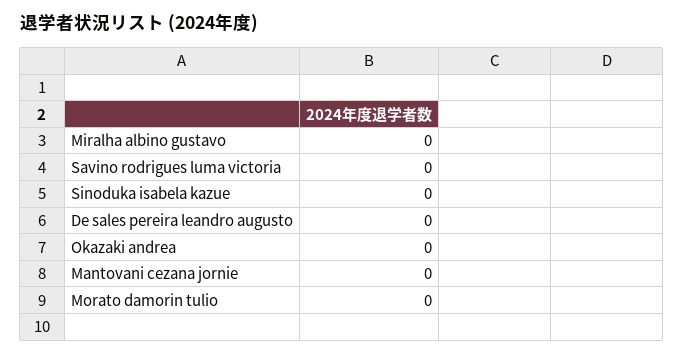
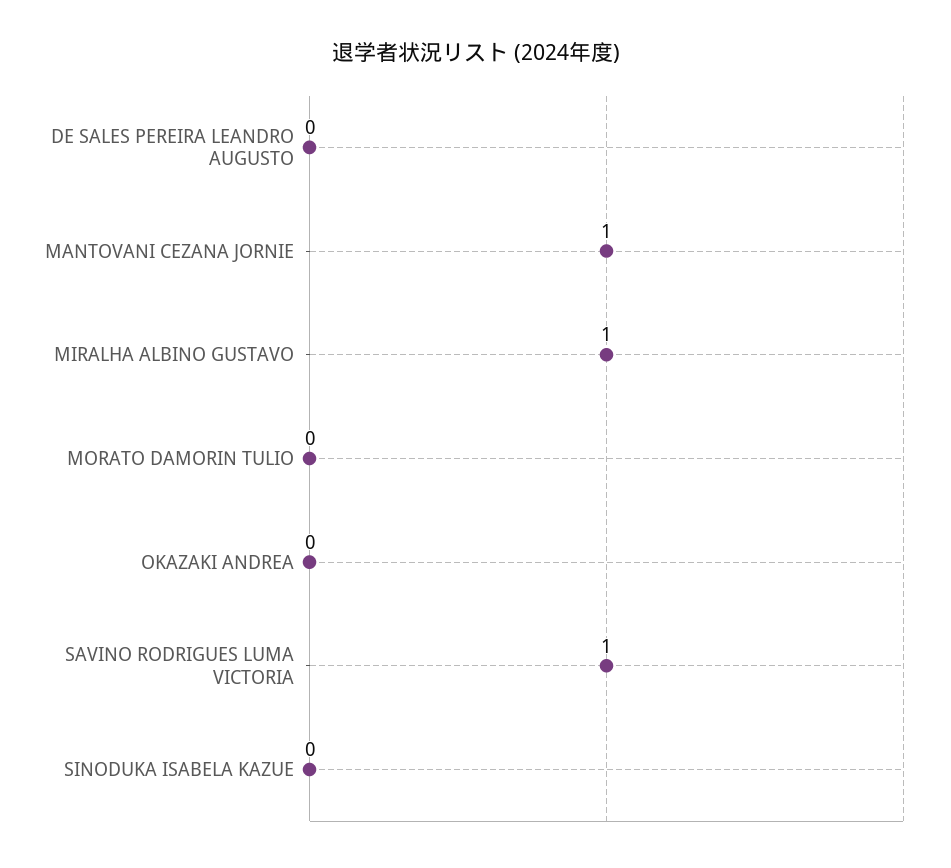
Miralha albino gustavo: 0 -> 1
Savino rodrigues luma victoria: 0 -> 1
Mantovani cezana jornie: 0 -> 1

